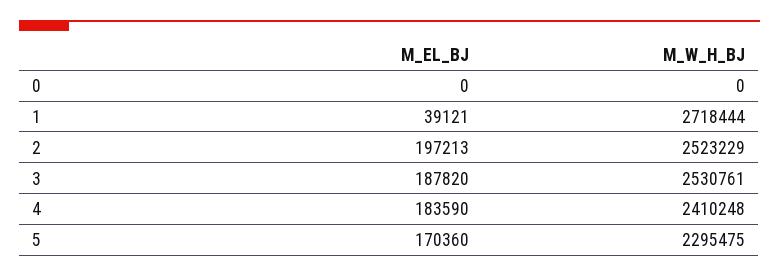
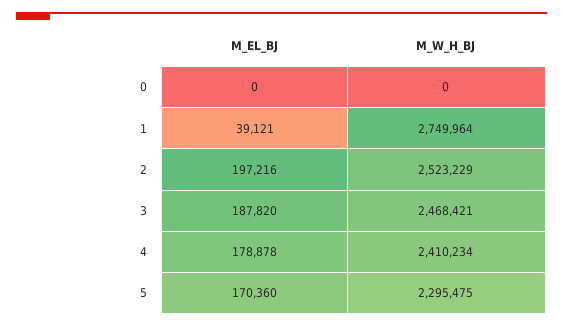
M_W_H_BJ, 1: 2718444 -> 2749964
M_EL_BJ, 2: 197213 -> 197216
M_W_H_BJ, 3: 2530761 -> 2468421
M_EL_BJ, 4: 183590 -> 178878
M_W_H_BJ, 4: 2410248 -> 2410234

